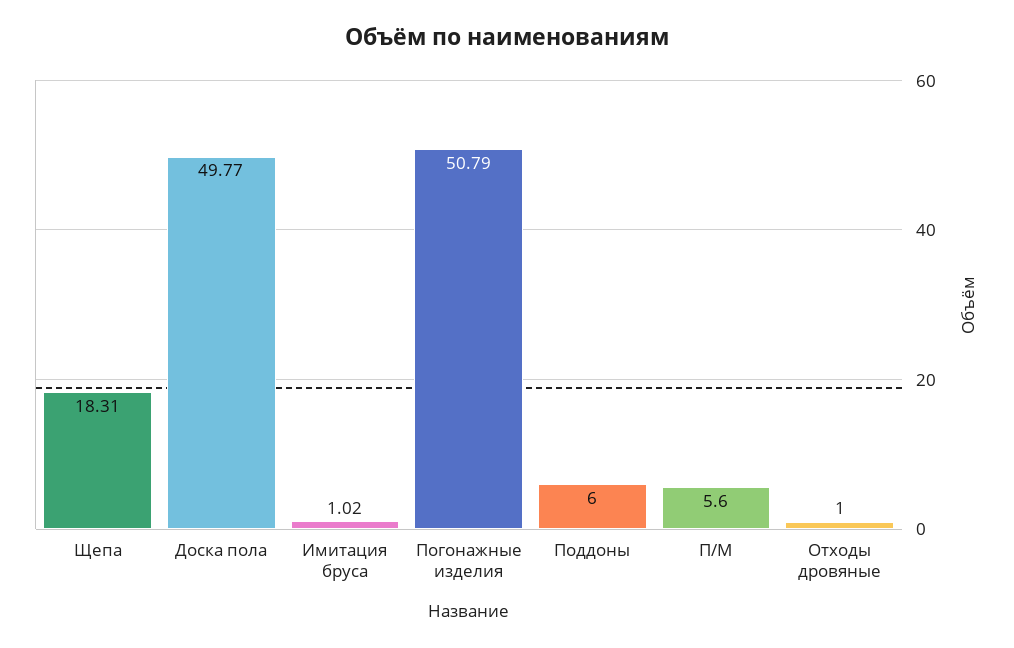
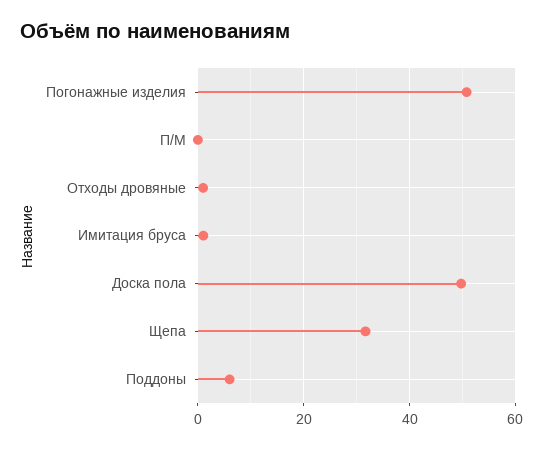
Щепа: 18.31 -> 32
П/М: 5.6 -> 0

